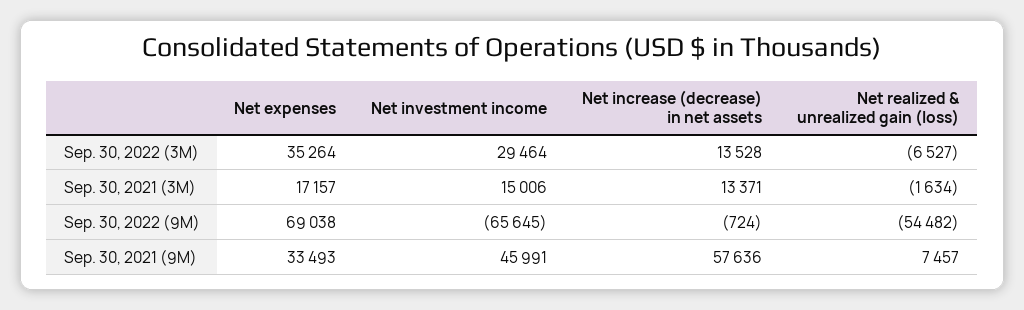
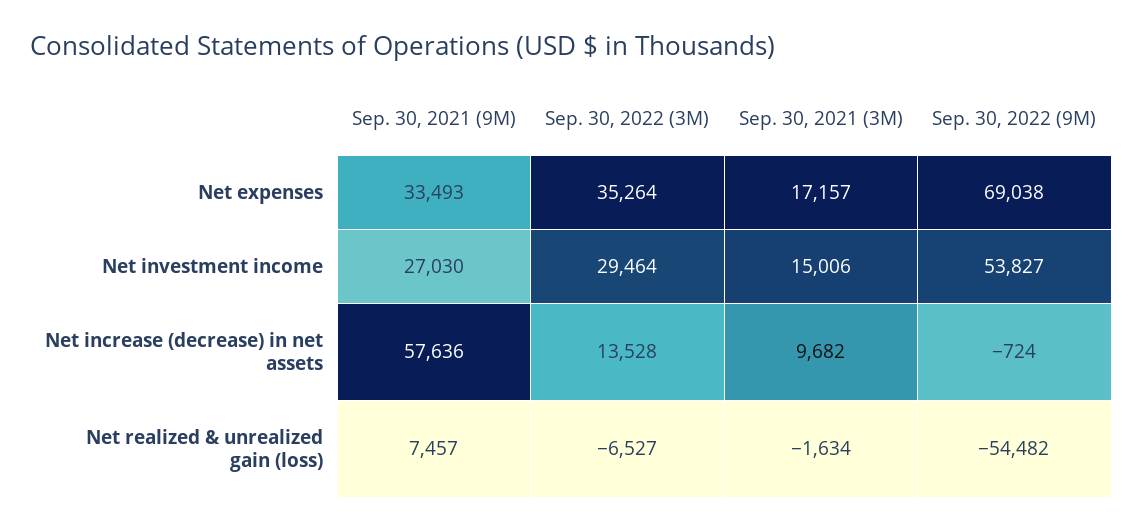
Net increase (decrease) in net assets, Sep. 30, 2021 (3M): 13371 -> 9682
Net investment income, Sep. 30, 2022 (9M): -65645 -> 53827
Net investment income, Sep. 30, 2021 (9M): 45991 -> 27030

